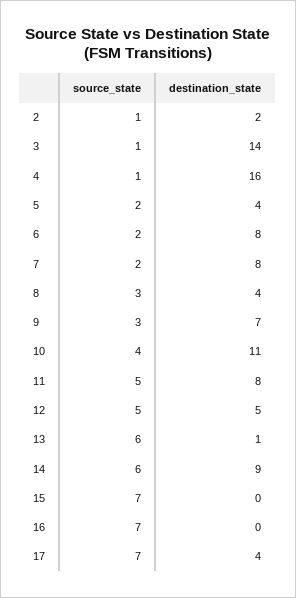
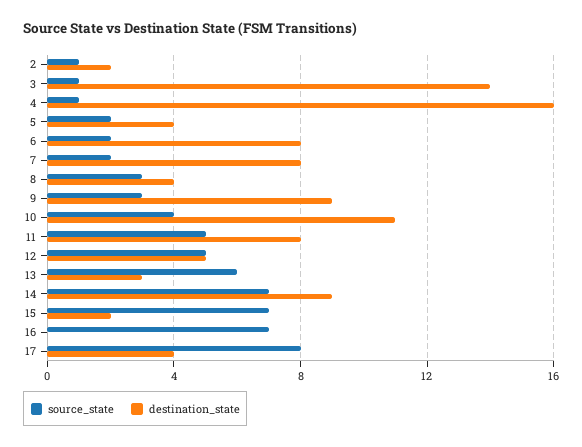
destination_state, 9: 7 -> 9
destination_state, 13: 1 -> 3
source_state, 14: 6 -> 7
destination_state, 15: 0 -> 2
source_state, 17: 7 -> 8

